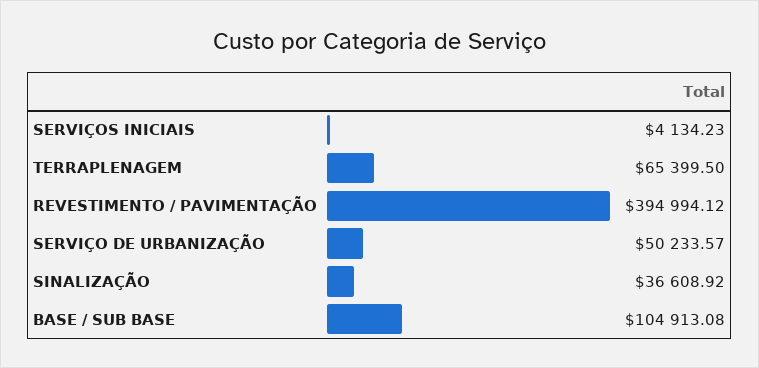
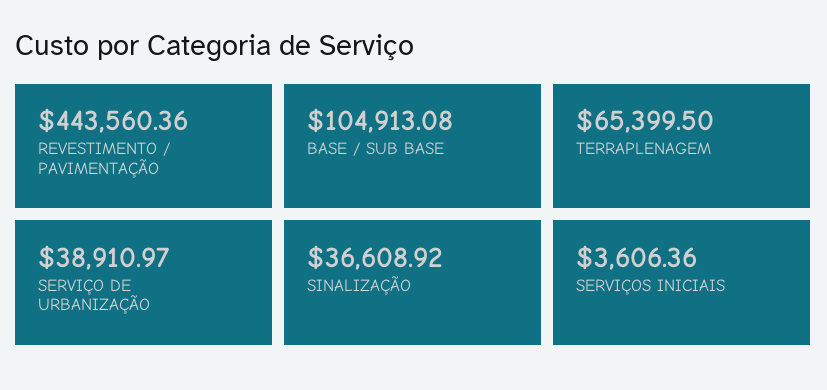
SERVIÇOS INICIAIS: 4134.23 -> 3606.36
REVESTIMENTO / PAVIMENTAÇÃO: 394994.12 -> 443560.36
SERVIÇO DE URBANIZAÇÃO: 50233.57 -> 38910.97

